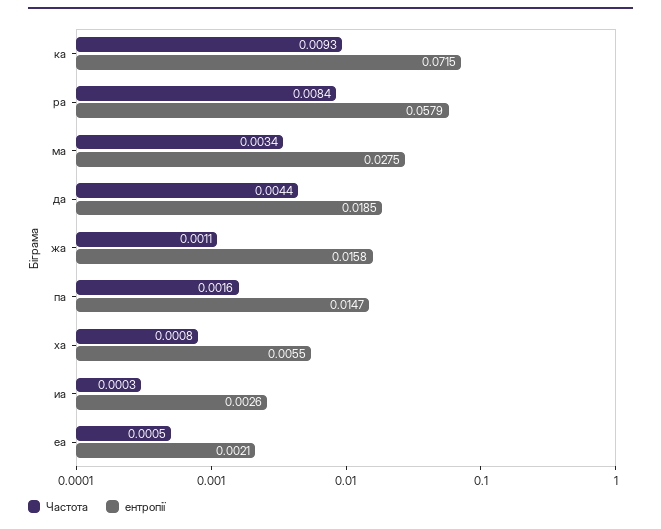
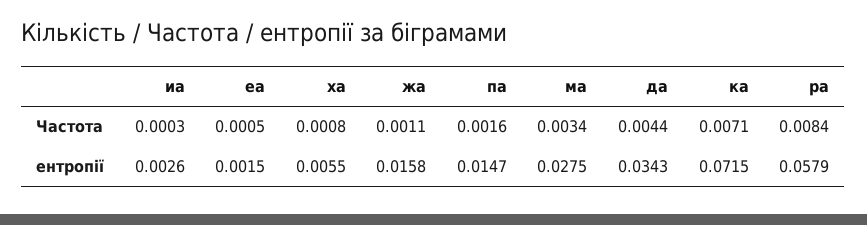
Частота, ка: 0.0093 -> 0.0071
ентропії, да: 0.0185 -> 0.0343
ентропії, еа: 0.0021 -> 0.0015

